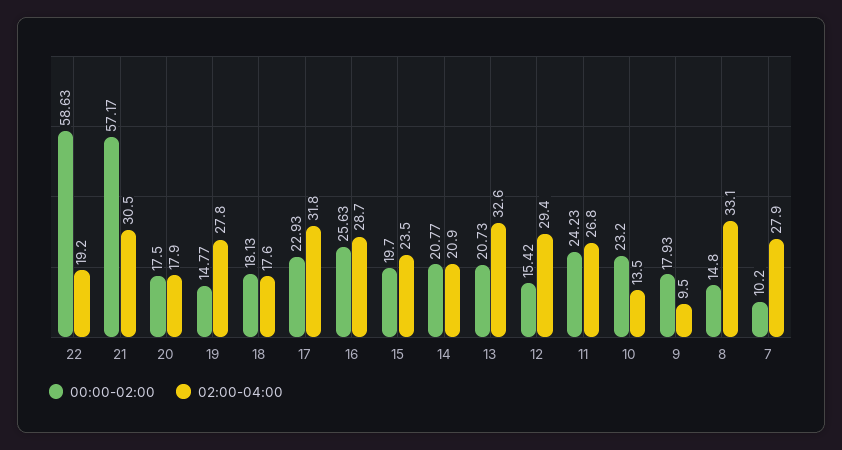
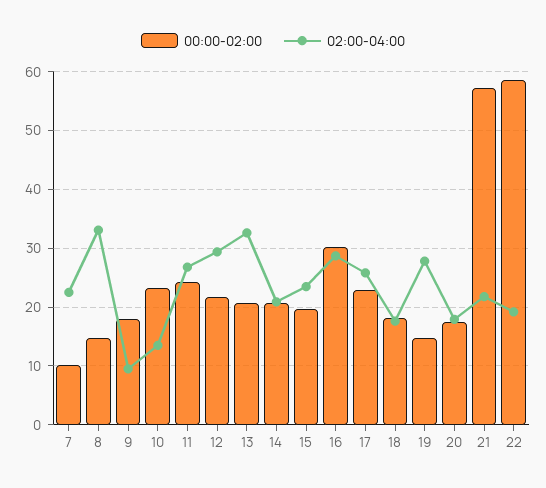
02:00-04:00, 21: 30.5 -> 22
02:00-04:00, 17: 31.8 -> 26
00:00-02:00, 16: 25.63 -> 30
00:00-02:00, 12: 15.42 -> 22
02:00-04:00, 7: 27.9 -> 22

